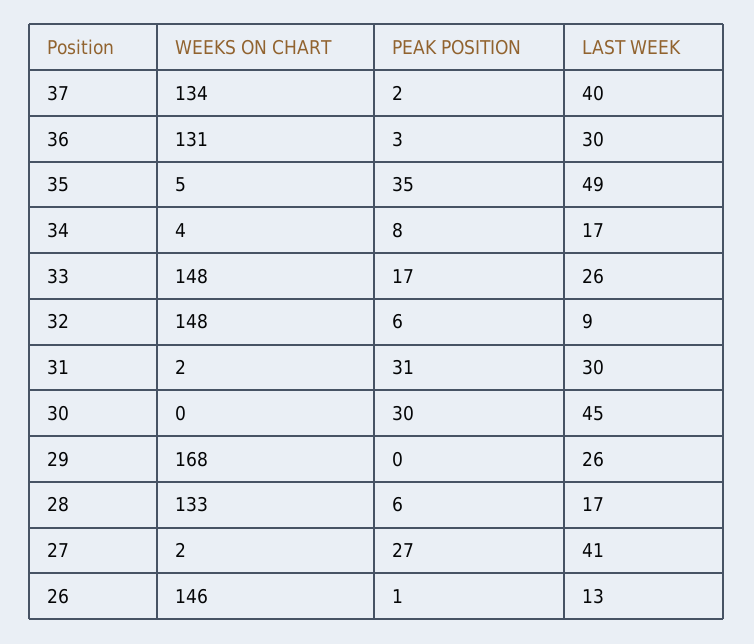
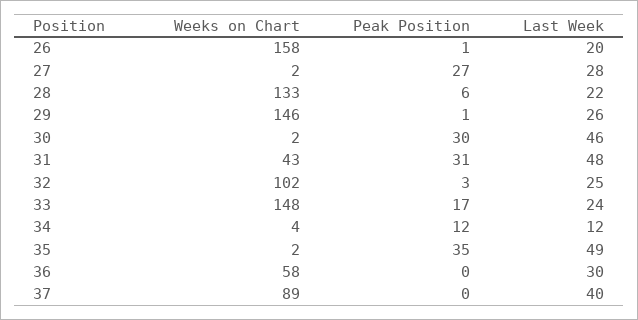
WEEKS ON CHART, 37: 134 -> 89
PEAK POSITION, 37: 2 -> 0
WEEKS ON CHART, 36: 131 -> 58
PEAK POSITION, 36: 3 -> 0
WEEKS ON CHART, 35: 5 -> 2
PEAK POSITION, 34: 8 -> 12
LAST WEEK, 34: 17 -> 12
LAST WEEK, 33: 26 -> 24
WEEKS ON CHART, 32: 148 -> 102
PEAK POSITION, 32: 6 -> 3
LAST WEEK, 32: 9 -> 25
WEEKS ON CHART, 31: 2 -> 43
LAST WEEK, 31: 30 -> 48
WEEKS ON CHART, 30: 0 -> 2
LAST WEEK, 30: 45 -> 46
WEEKS ON CHART, 29: 168 -> 146
PEAK POSITION, 29: 0 -> 1
LAST WEEK, 28: 17 -> 22
LAST WEEK, 27: 41 -> 28
WEEKS ON CHART, 26: 146 -> 158
LAST WEEK, 26: 13 -> 20

